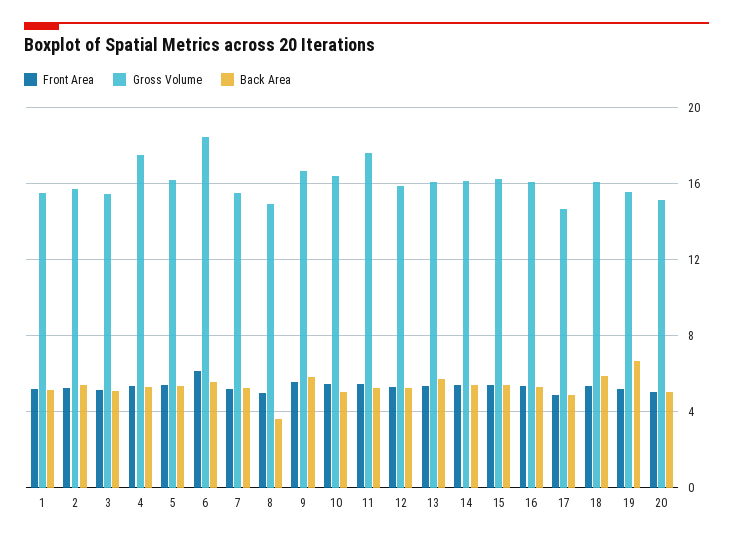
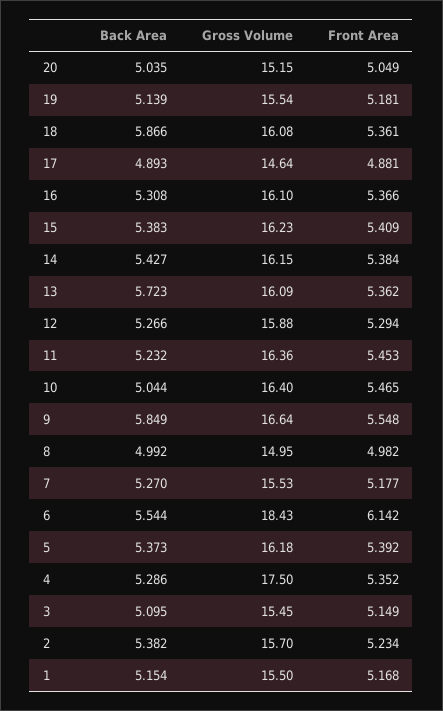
Back Area, 8: 3.5 -> 4.992
Gross Volume, 11: 17.5 -> 16.36
Back Area, 19: 6.5 -> 5.139

